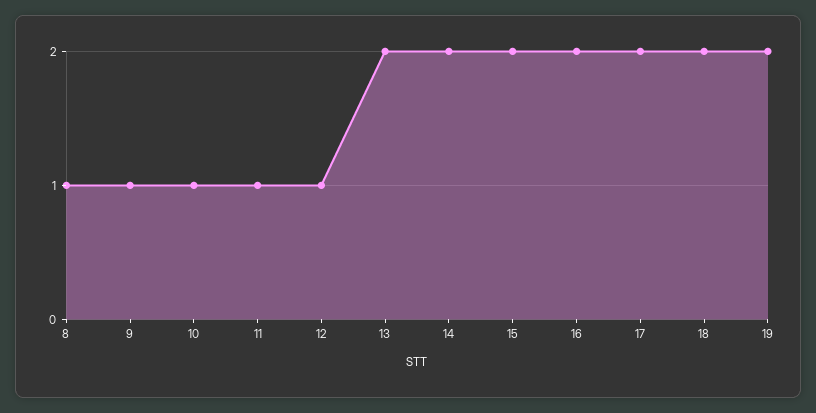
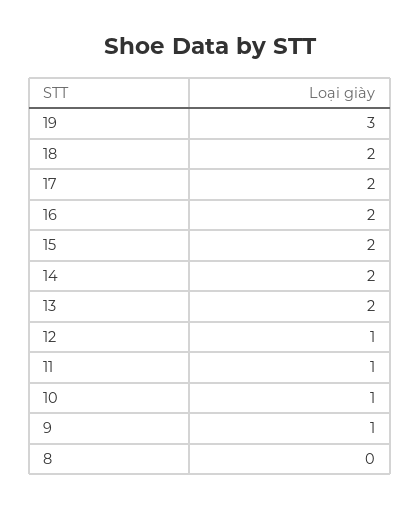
8: 1 -> 0
19: 2 -> 3

